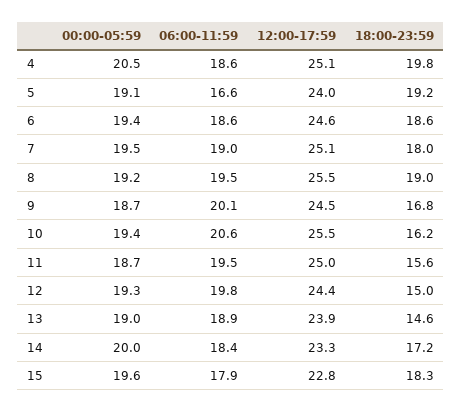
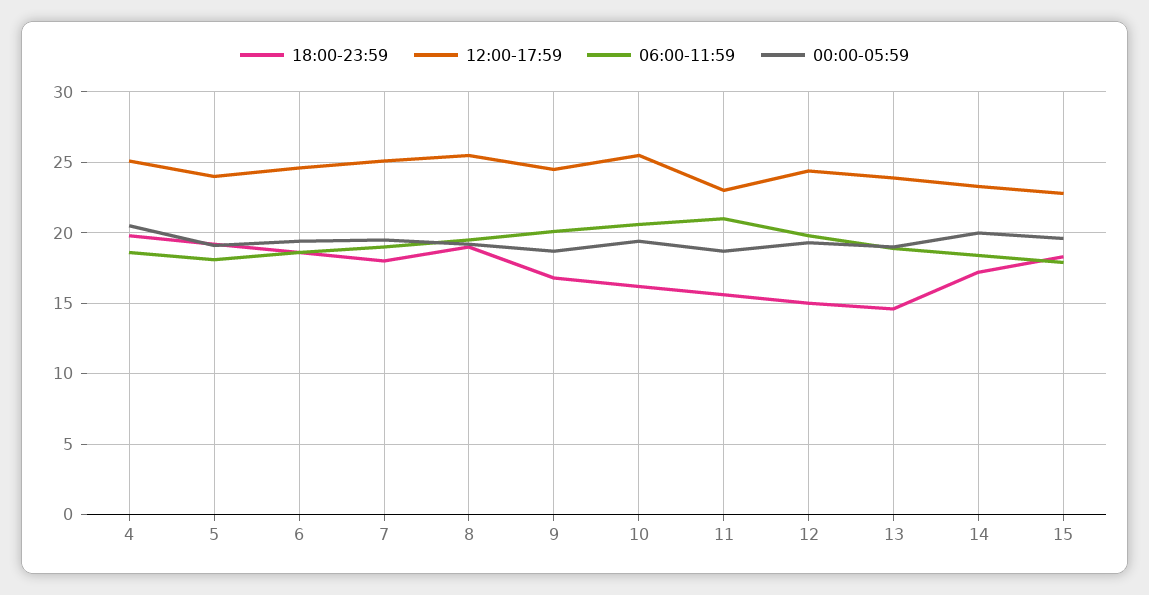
06:00-11:59, 5: 16.6 -> 18
06:00-11:59, 11: 19.5 -> 21
12:00-17:59, 11: 25 -> 23

